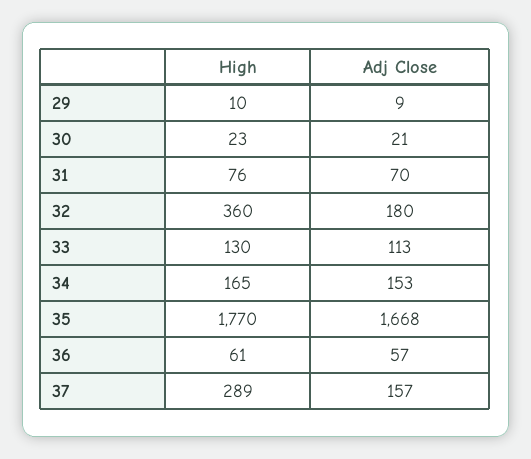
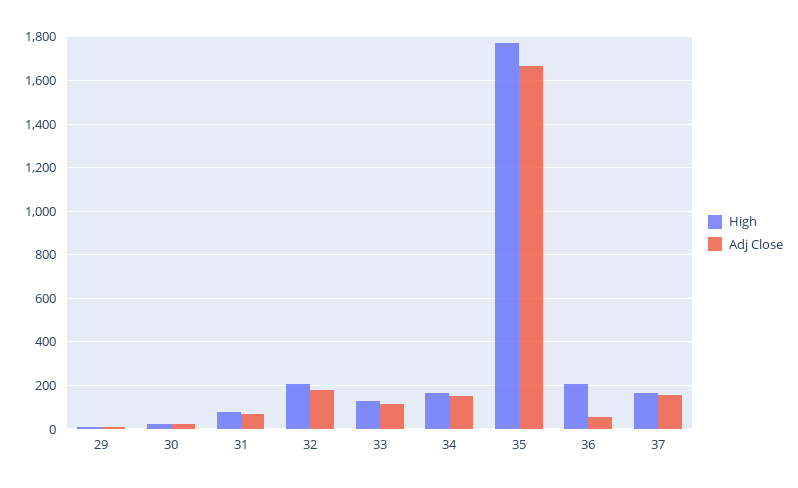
High, 32: 360 -> 200
High, 36: 61 -> 200
High, 37: 289 -> 150

